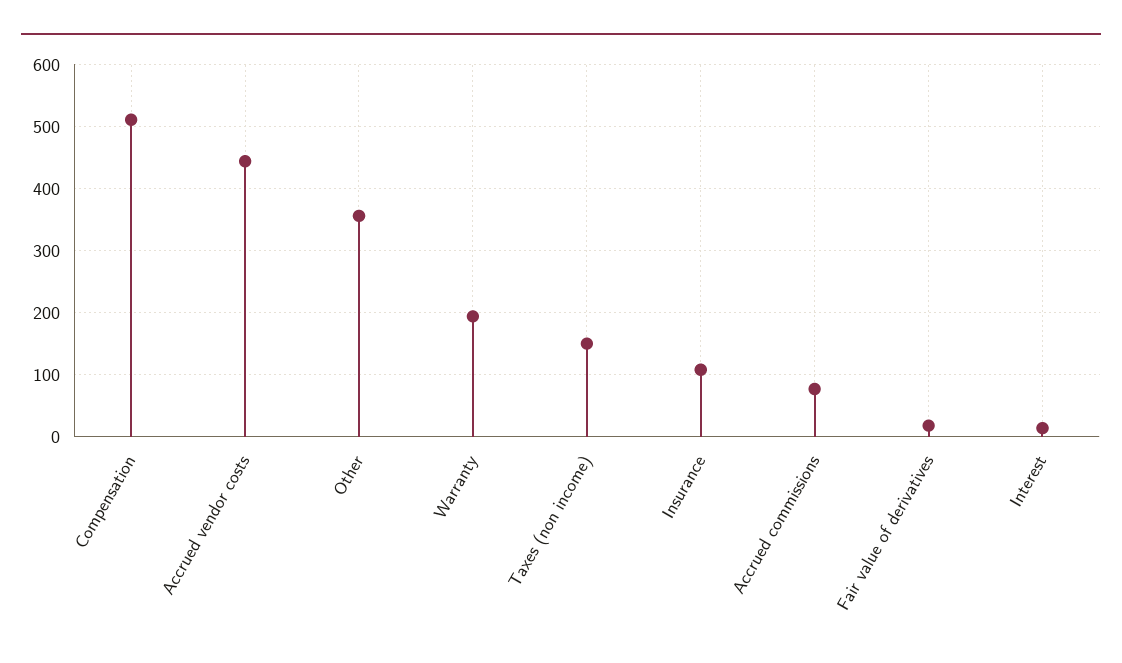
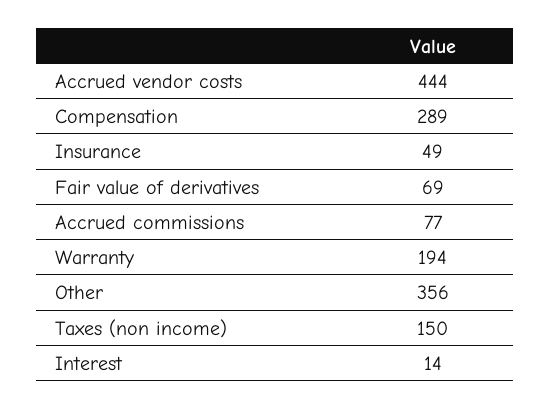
Compensation: 510 -> 289
Insurance: 110 -> 49
Fair value of derivatives: 20 -> 69

